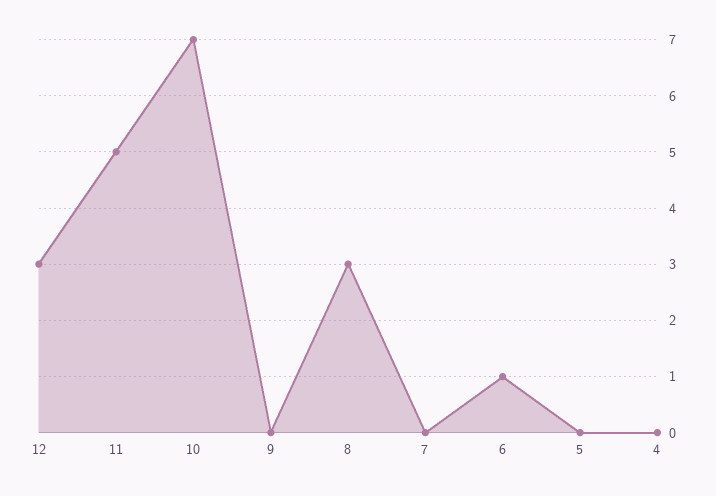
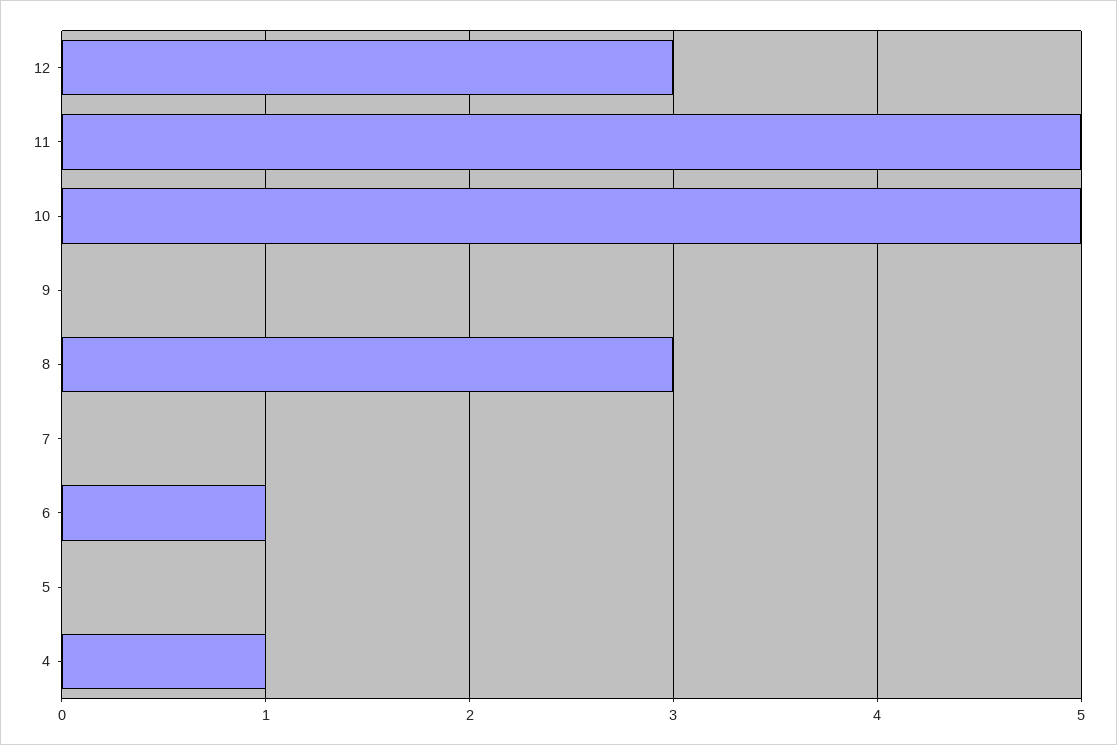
10: 7 -> 5
4: 0 -> 1

